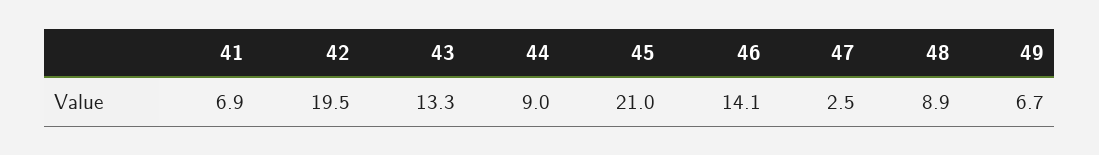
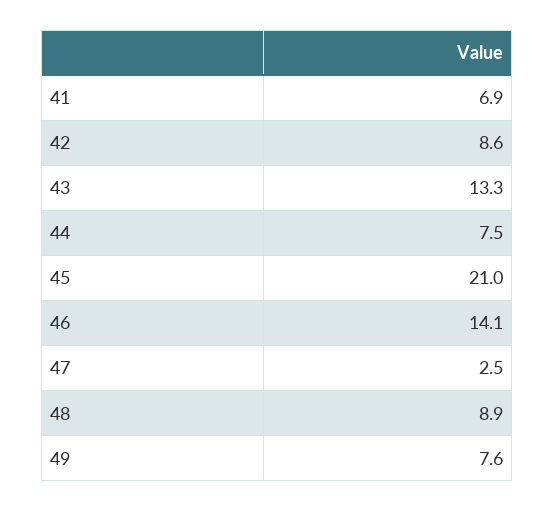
42: 19.5 -> 8.6
44: 9 -> 7.5
49: 6.7 -> 7.6

